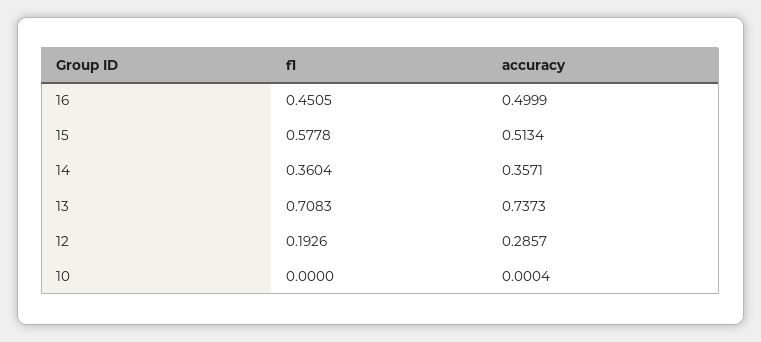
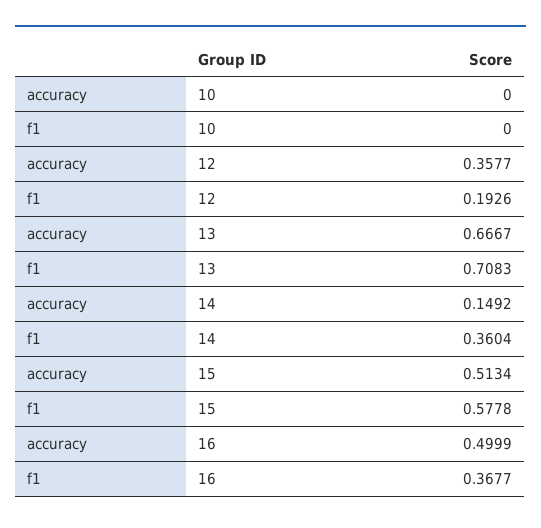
f1, 16: 0.4505 -> 0.3677
accuracy, 14: 0.3571 -> 0.1492
accuracy, 13: 0.7373 -> 0.6667
accuracy, 12: 0.2857 -> 0.3577
accuracy, 10: 0.0004 -> 0

